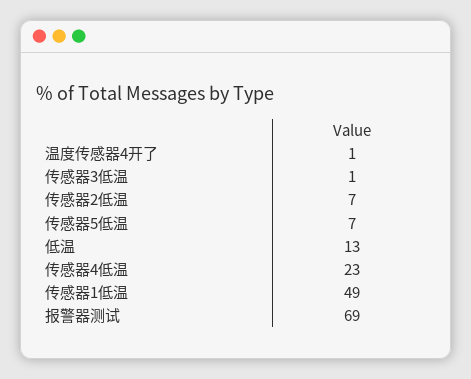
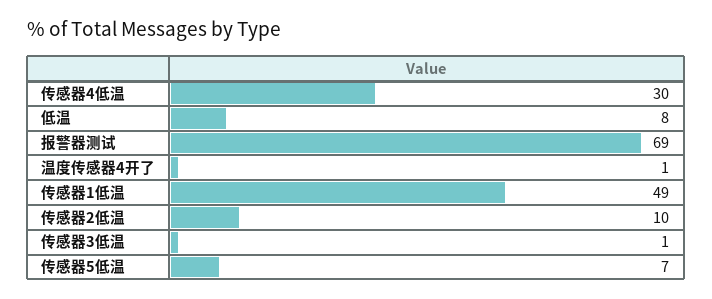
传感器2低温: 7 -> 10
低温: 13 -> 8
传感器4低温: 23 -> 30

